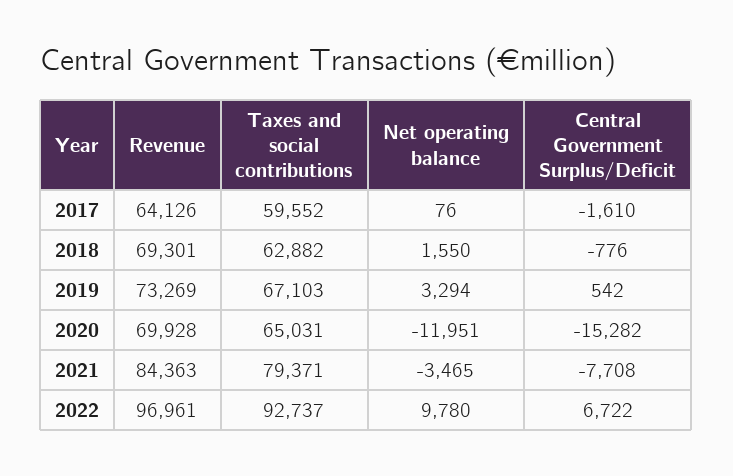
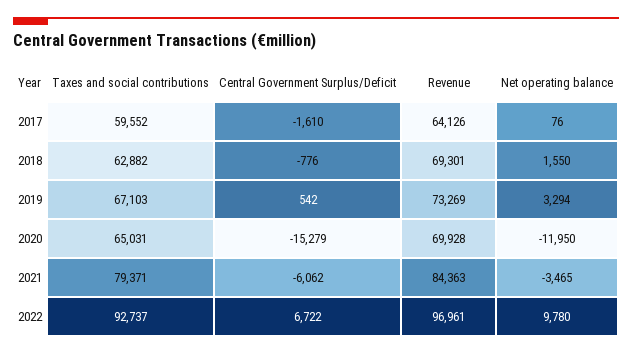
Net operating balance, 2020: -11951 -> -11950
Central Government Surplus/Deficit, 2020: -15282 -> -15279
Central Government Surplus/Deficit, 2021: -7708 -> -6062

